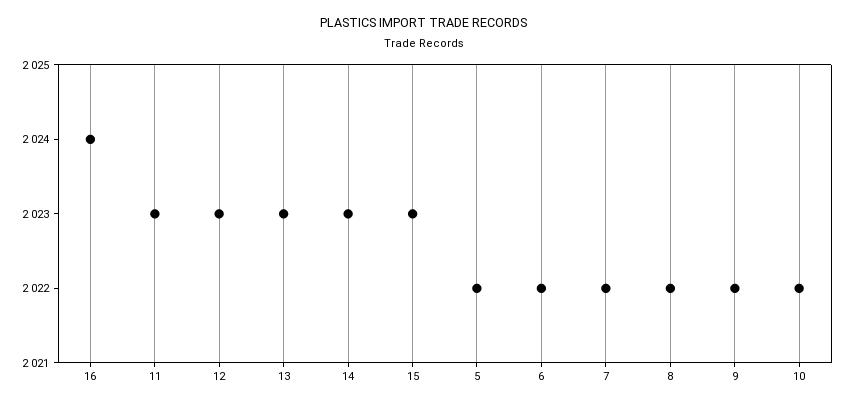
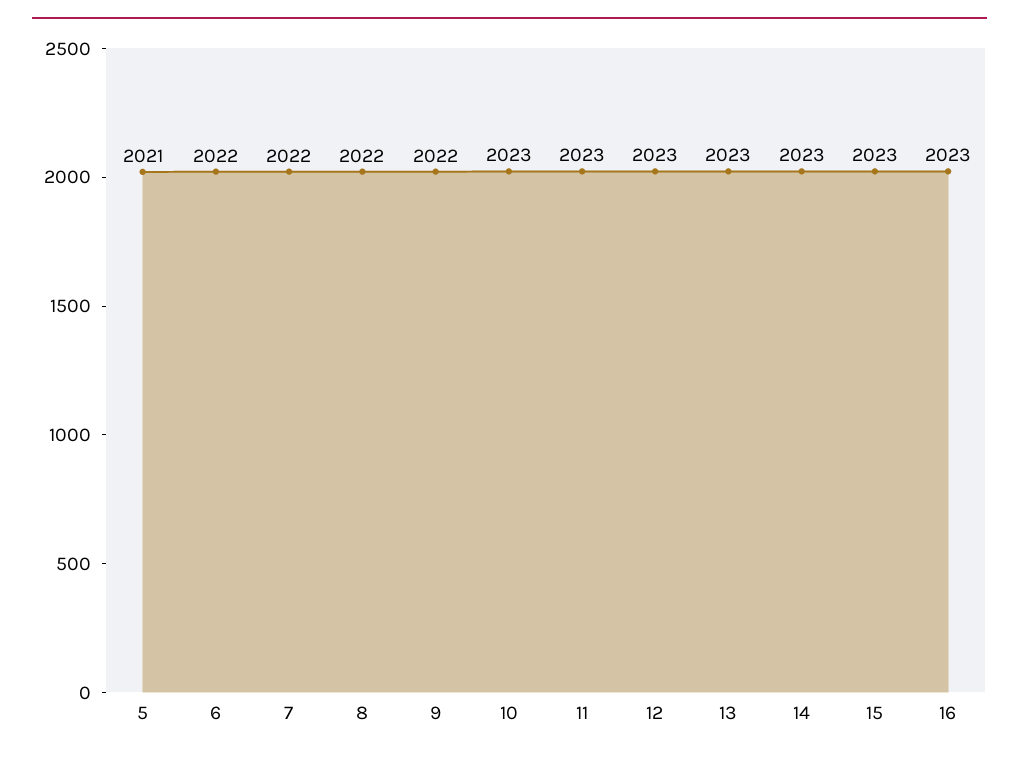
16: 2024 -> 2023
5: 2022 -> 2021
10: 2022 -> 2023

